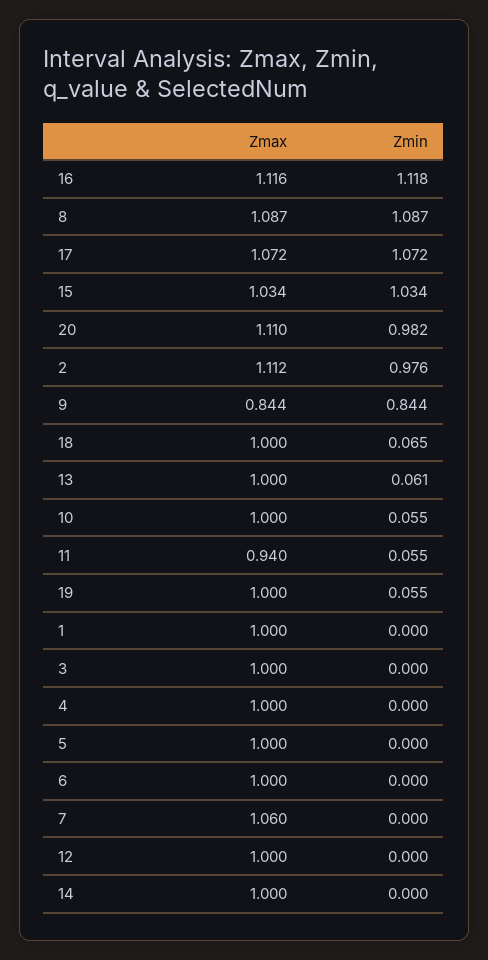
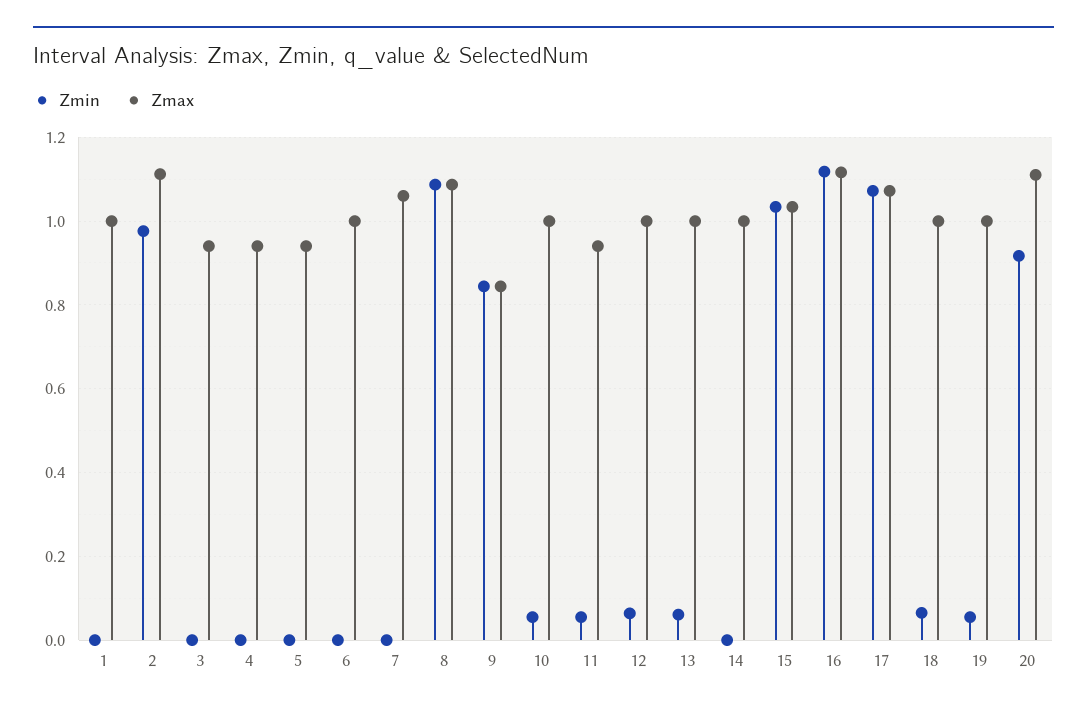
Zmin, 20: 0.982 -> 0.92
Zmax, 3: 1 -> 0.94
Zmax, 4: 1 -> 0.94
Zmax, 5: 1 -> 0.94
Zmin, 12: 0 -> 0.06

